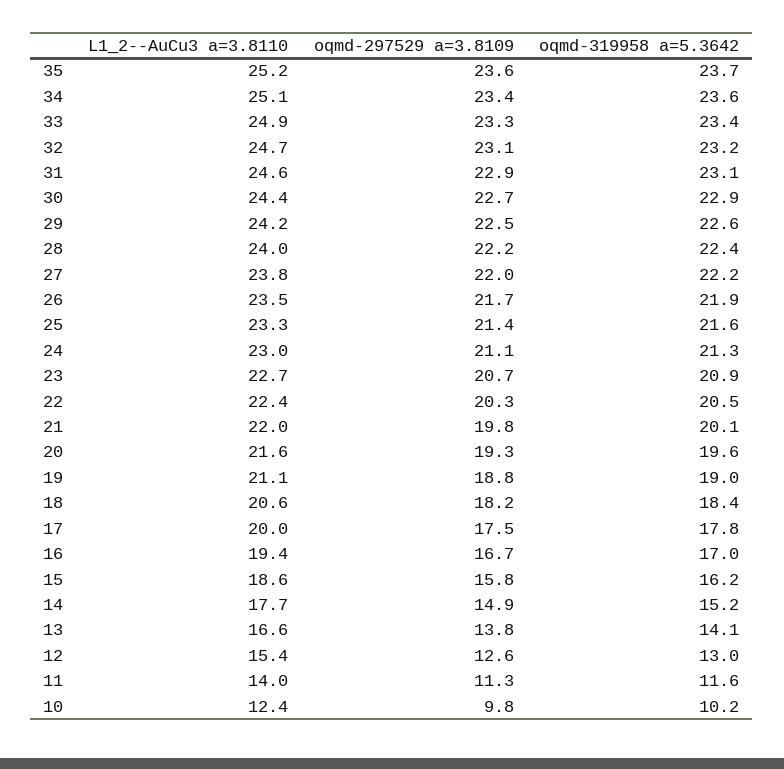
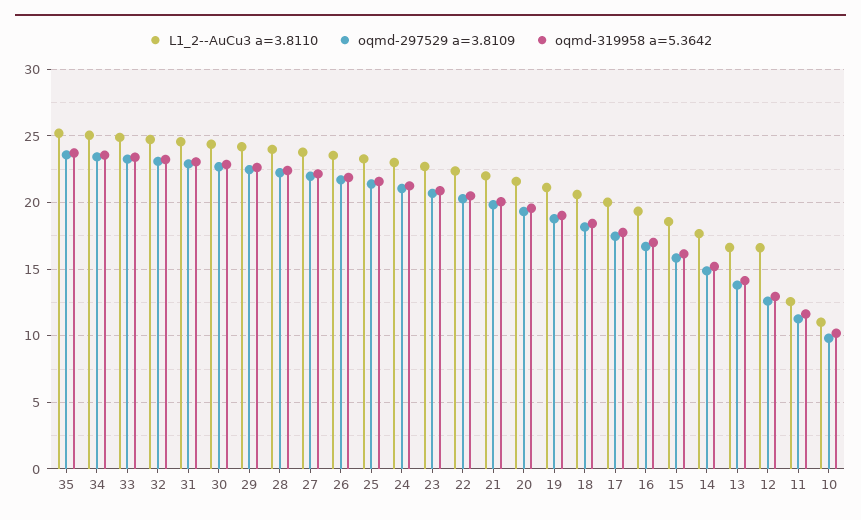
L1_2--AuCu3 a=3.8110, 12: 15.4 -> 16.5
L1_2--AuCu3 a=3.8110, 11: 14 -> 12.5
L1_2--AuCu3 a=3.8110, 10: 12.4 -> 11

